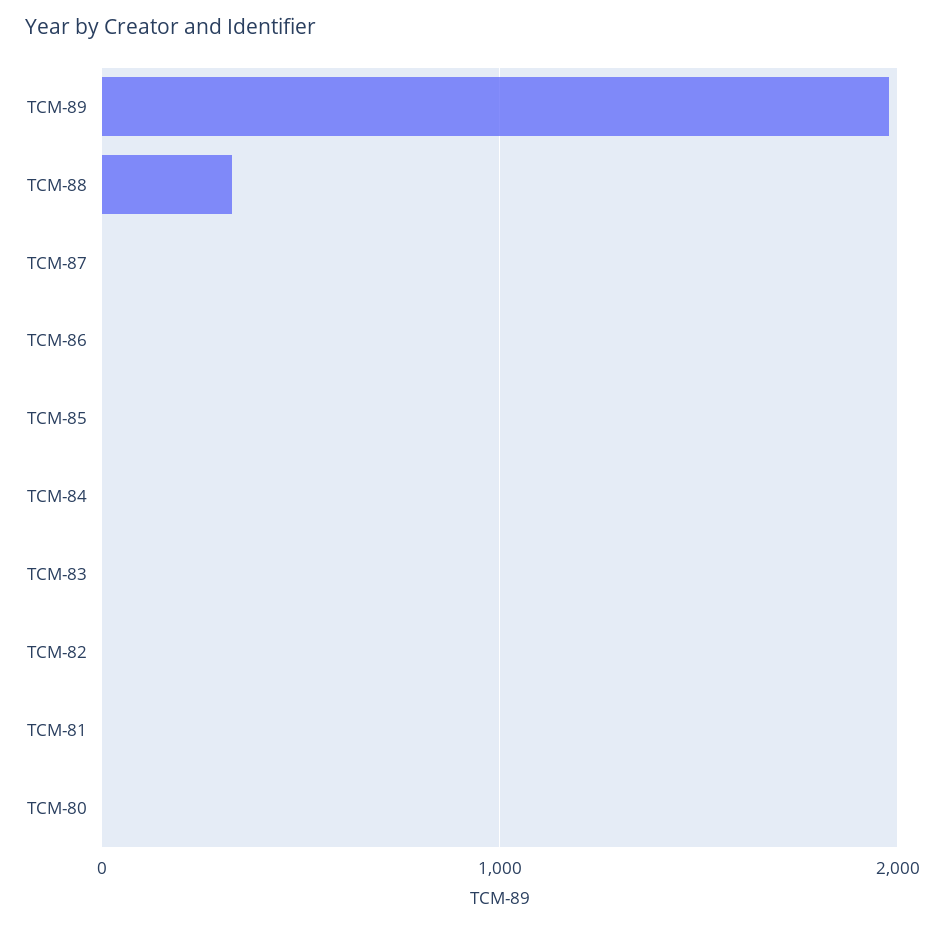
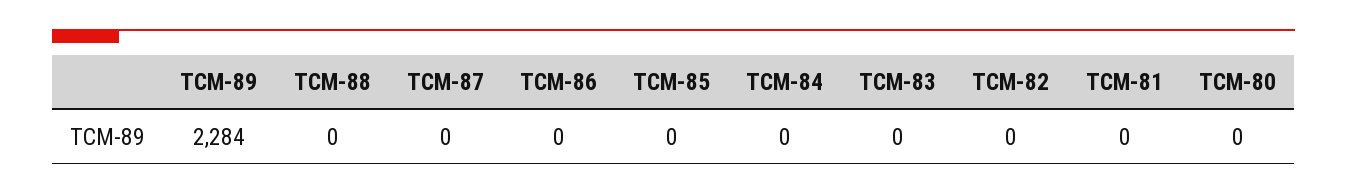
TCM-89: 2000 -> 2284
TCM-88: 300 -> 0

